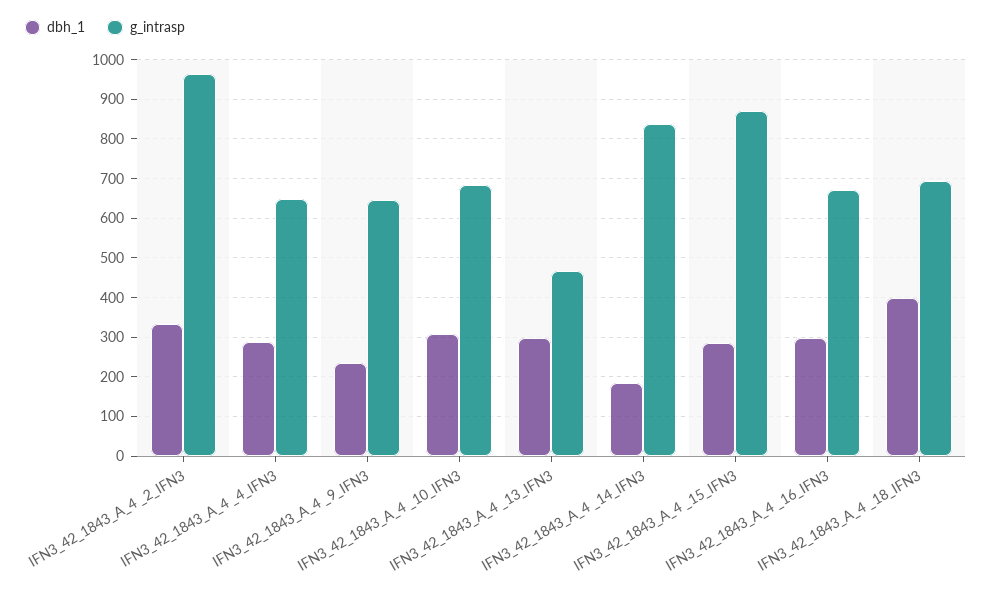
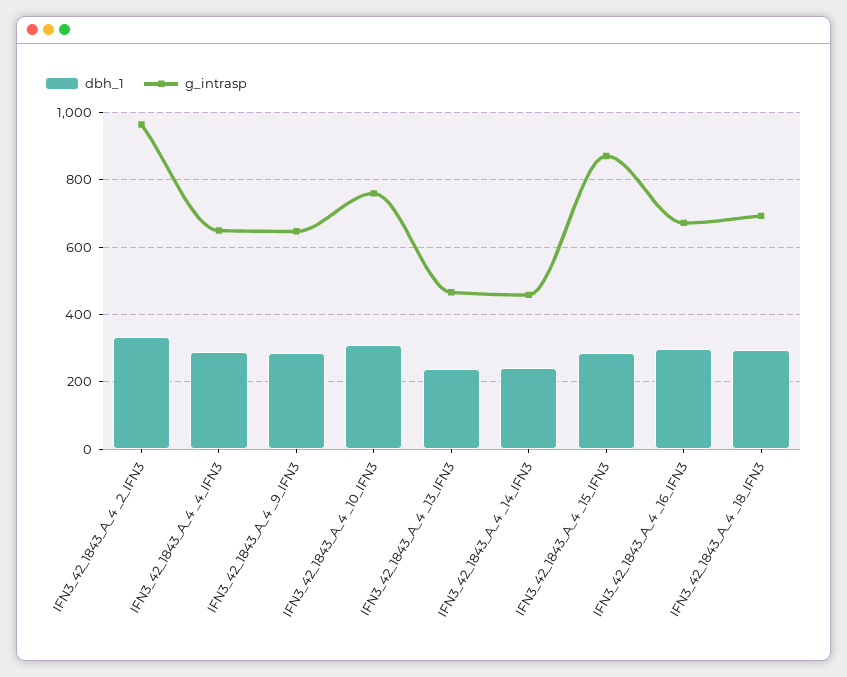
dbh_1, IFN3_42_1843_A_4 _9_IFN3: 240 -> 280
g_intrasp, IFN3_42_1843_A_4 _10_IFN3: 680 -> 760
dbh_1, IFN3_42_1843_A_4 _13_IFN3: 300 -> 240
dbh_1, IFN3_42_1843_A_4 _14_IFN3: 180 -> 240
g_intrasp, IFN3_42_1843_A_4 _14_IFN3: 840 -> 460
dbh_1, IFN3_42_1843_A_4 _18_IFN3: 400 -> 300

